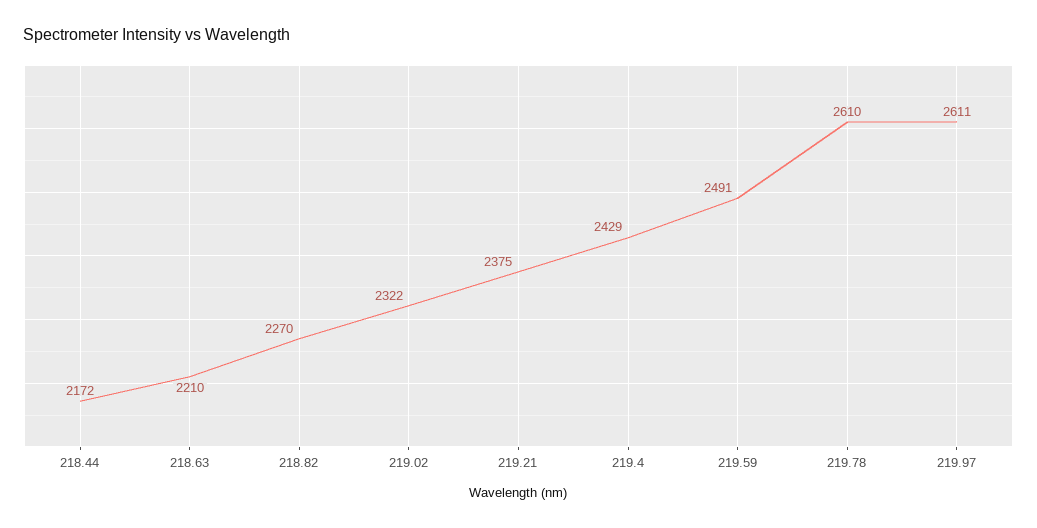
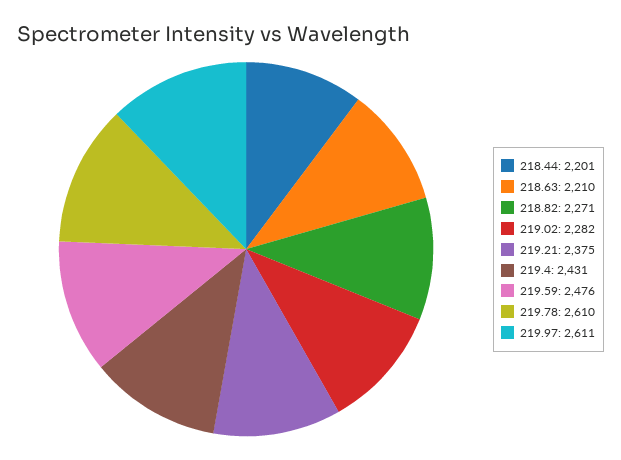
218.44: 2172 -> 2201
218.82: 2270 -> 2271
219.02: 2322 -> 2282
219.4: 2429 -> 2431
219.59: 2491 -> 2476

